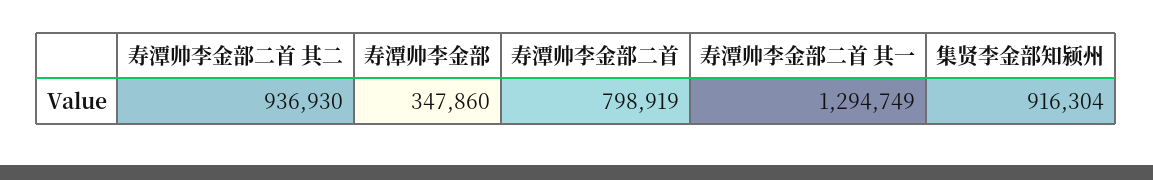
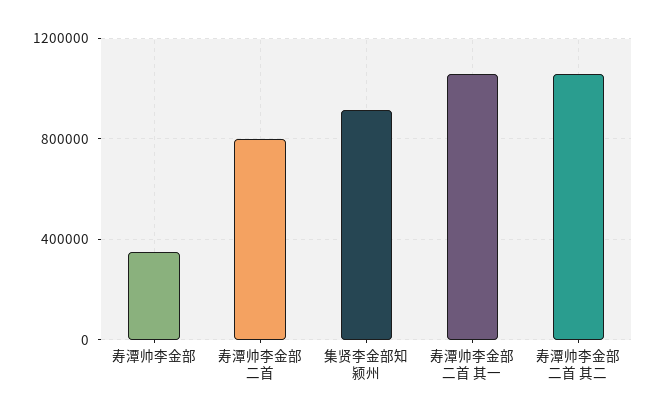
寿潭帅李金部二首 其二: 936930 -> 1050000
寿潭帅李金部二首 其一: 1294749 -> 1050000

